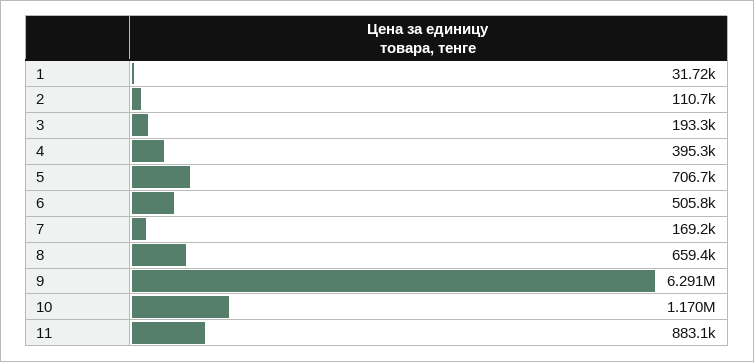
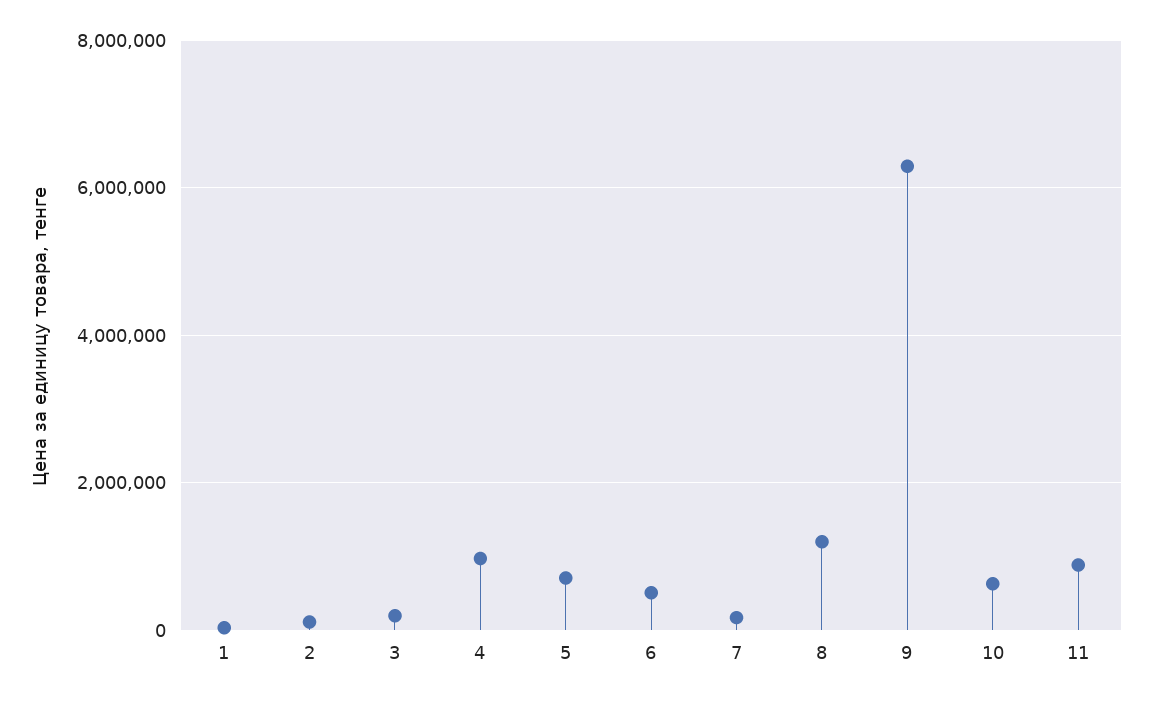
4: 395300 -> 1000000
8: 659400 -> 1200000
10: 1170000 -> 600000

